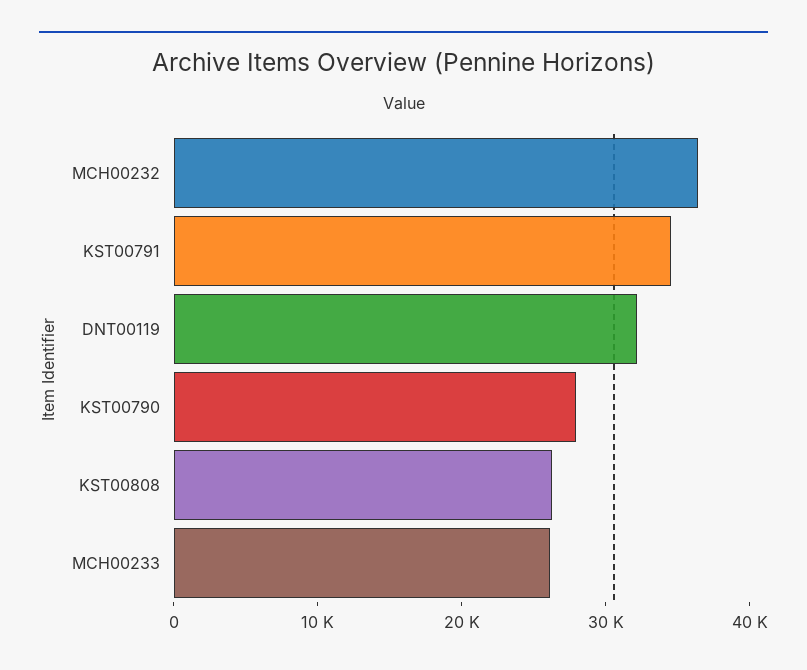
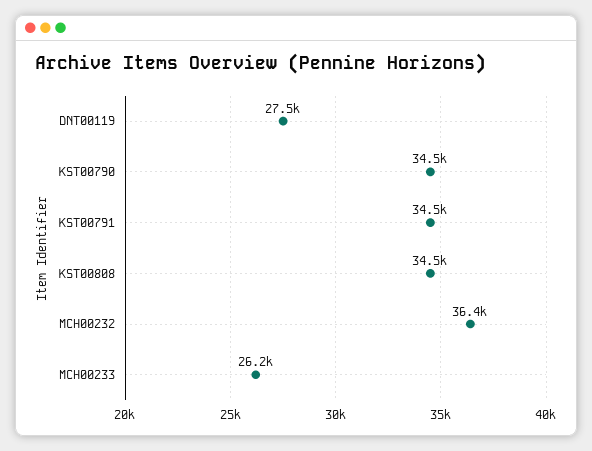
DNT00119: 32000 -> 27500
KST00790: 28000 -> 34500
KST00808: 26000 -> 34500

